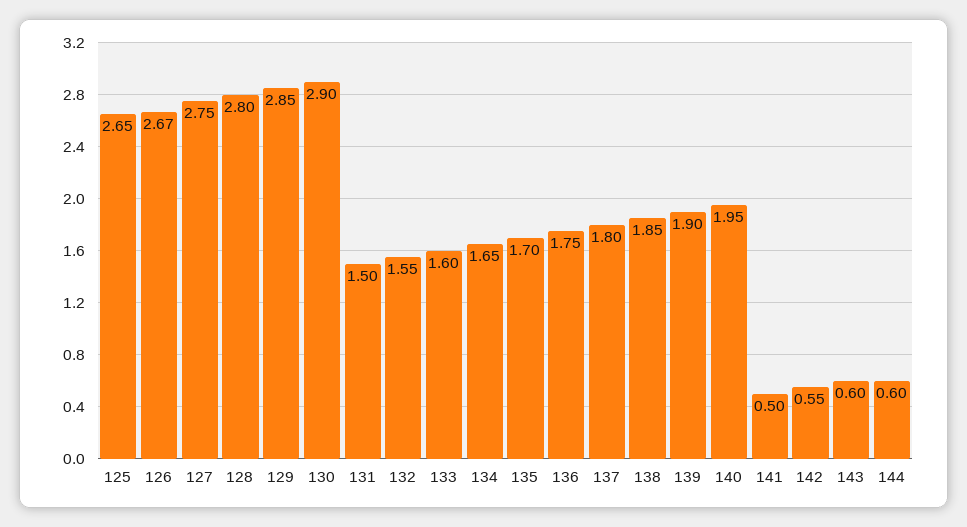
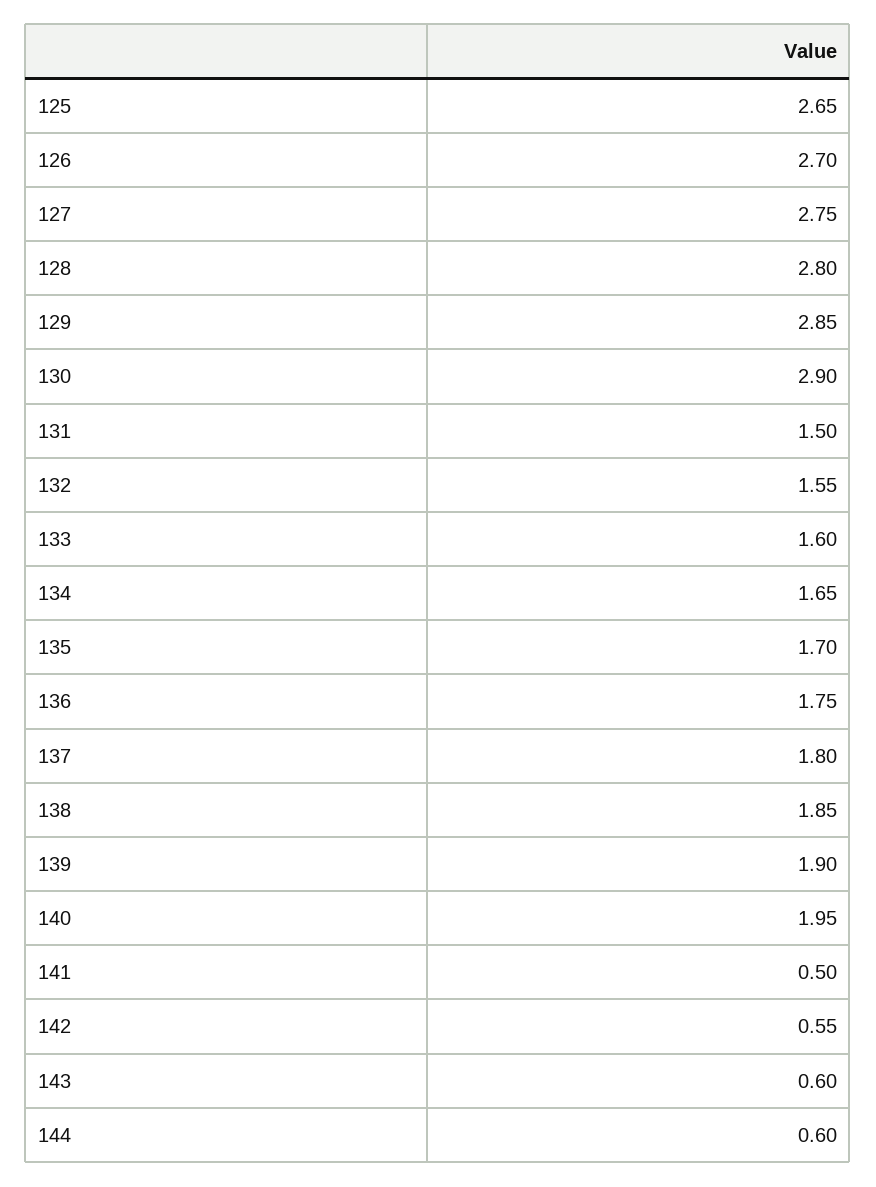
126: 2.67 -> 2.7

